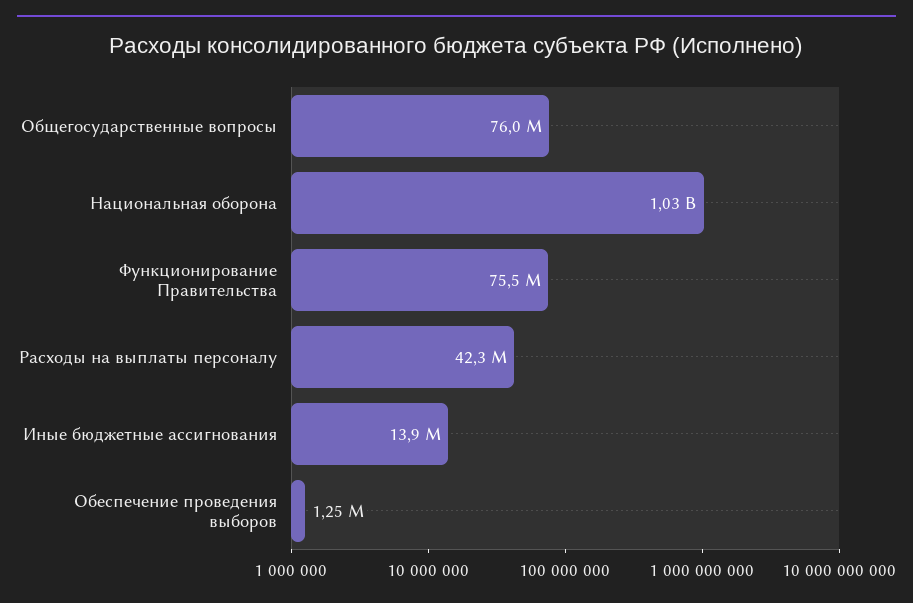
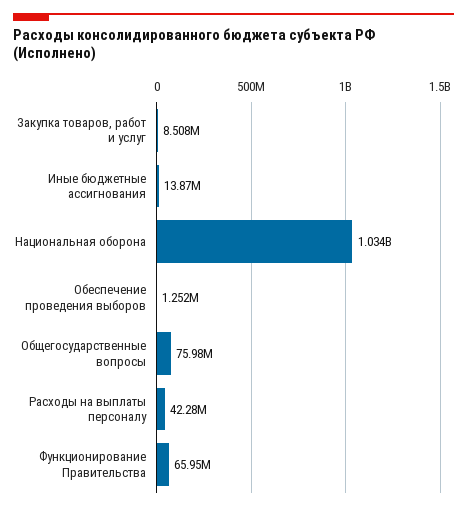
Функционирование Правительства: 75500000 -> 65950000
Закупка товаров, работ и услуг: none -> 8508000

